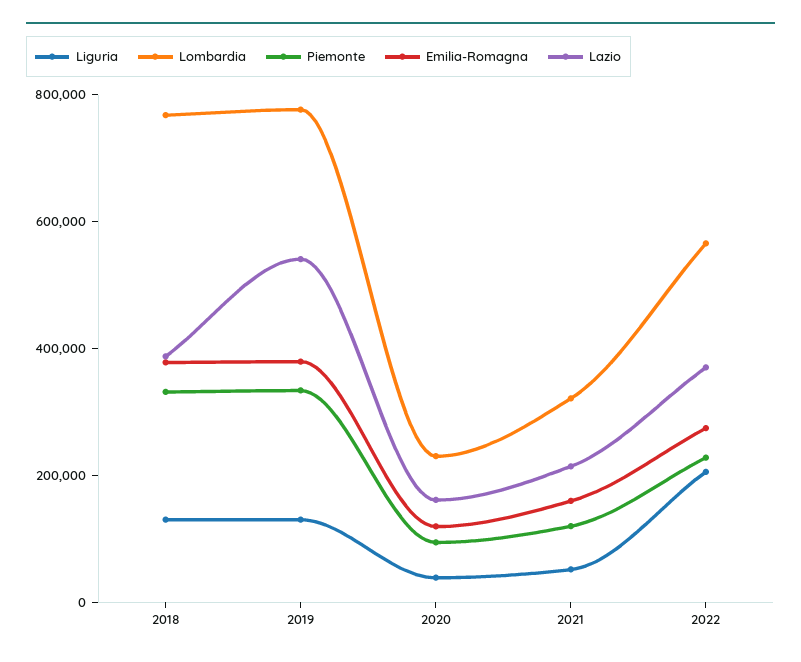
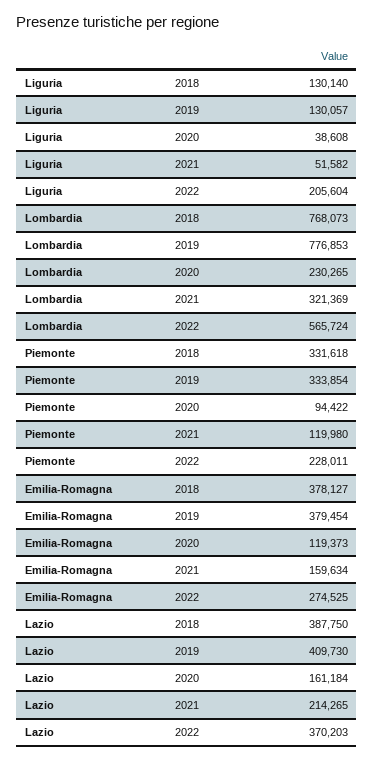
Lazio, 2019: 550000 -> 409730

